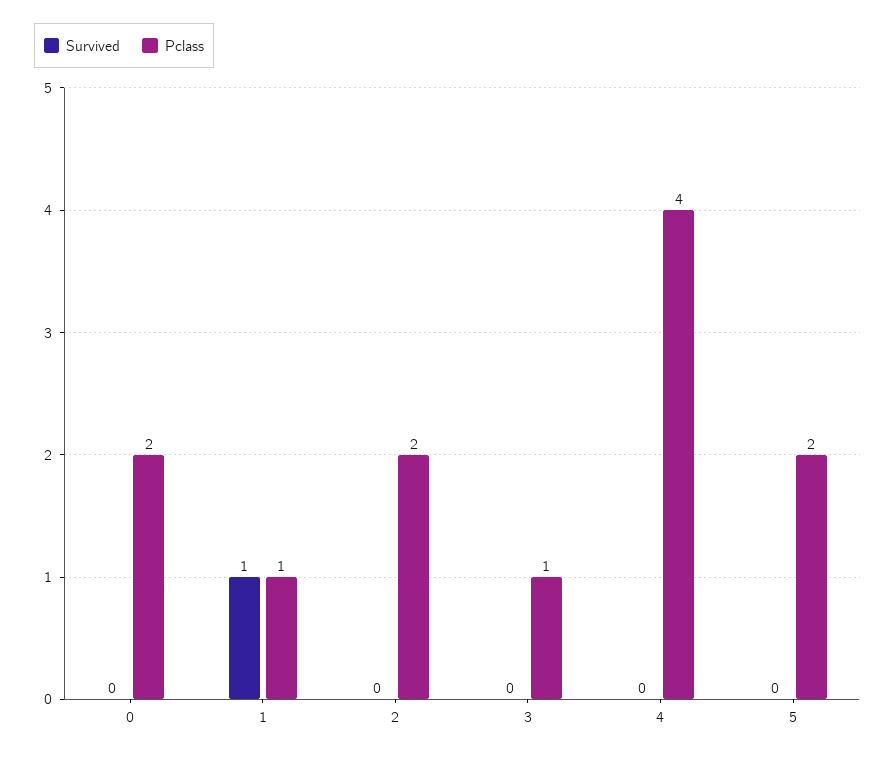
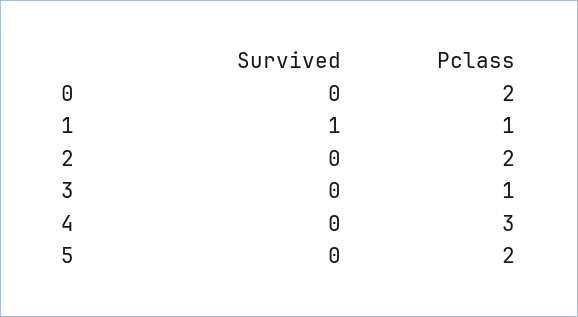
Pclass, 4: 4 -> 3

